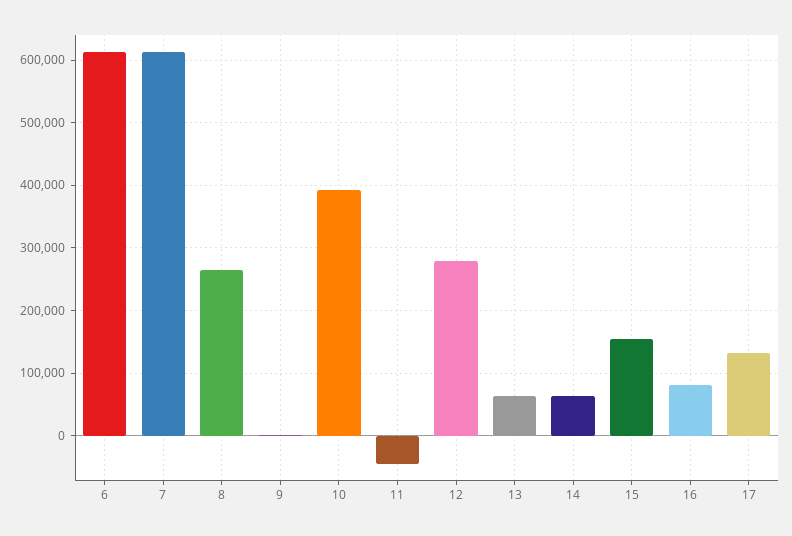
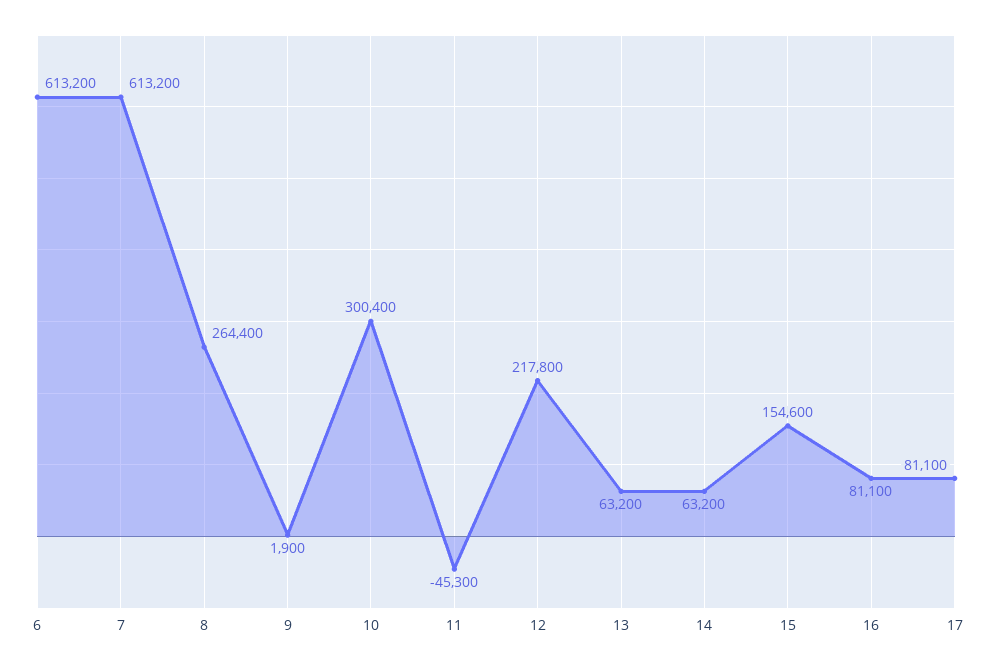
10: 390000 -> 300400
12: 280000 -> 217800
17: 130000 -> 81100

